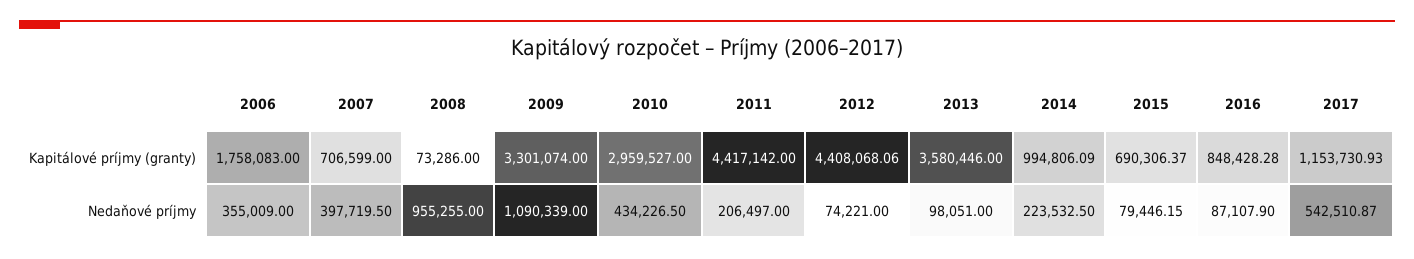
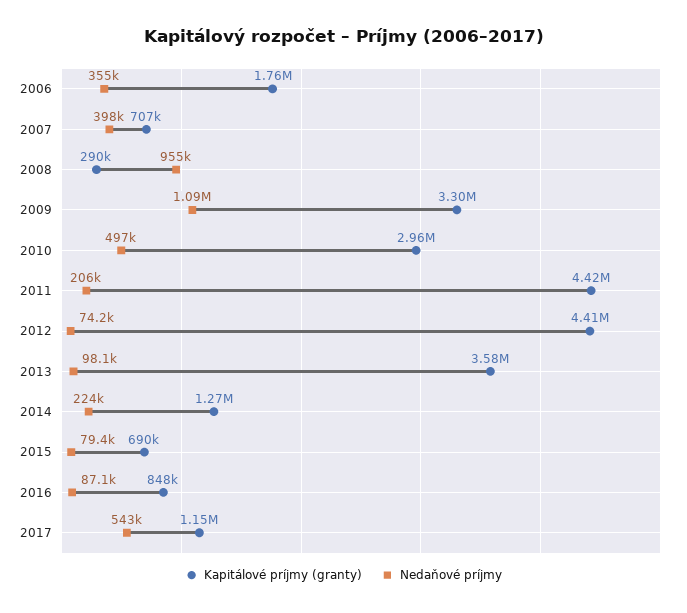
Kapitálové príjmy (granty), 2008: 73286 -> 290000
Kapitálové príjmy (granty), 2014: 994806.09 -> 1270000
Nedaňové príjmy, 2010: 434226.5 -> 497000

